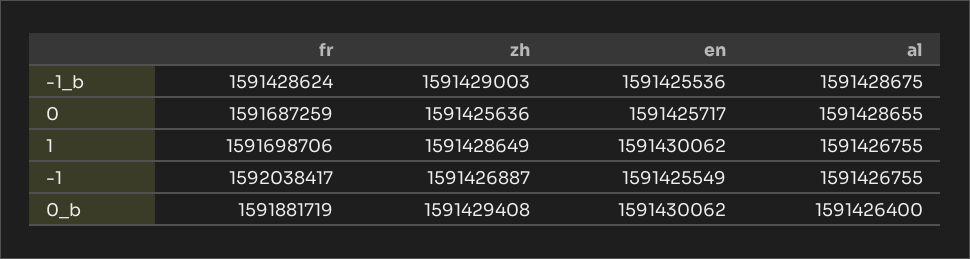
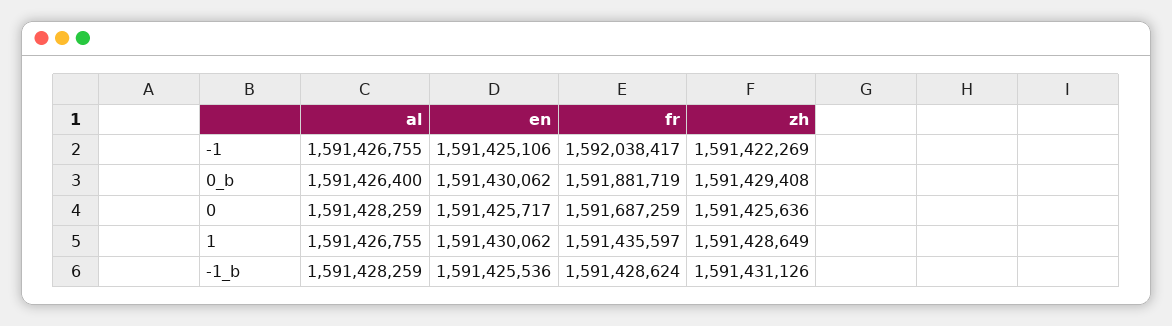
zh, -1_b: 1591429003 -> 1591431126
al, -1_b: 1591428675 -> 1591428259
al, 0: 1591428655 -> 1591428259
fr, 1: 1591698706 -> 1591435597
zh, -1: 1591426887 -> 1591422269
en, -1: 1591425549 -> 1591425106

